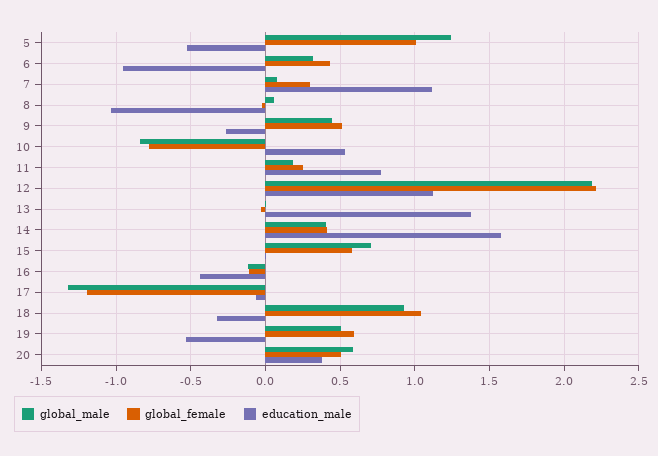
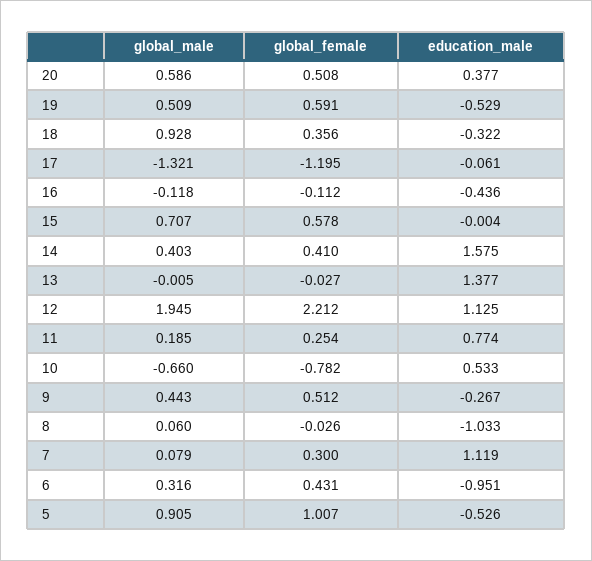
global_male, 5: 1.25 -> 0.905
global_male, 10: -0.85 -> -0.66
global_male, 12: 2.2 -> 1.945
global_female, 18: 1.05 -> 0.356

